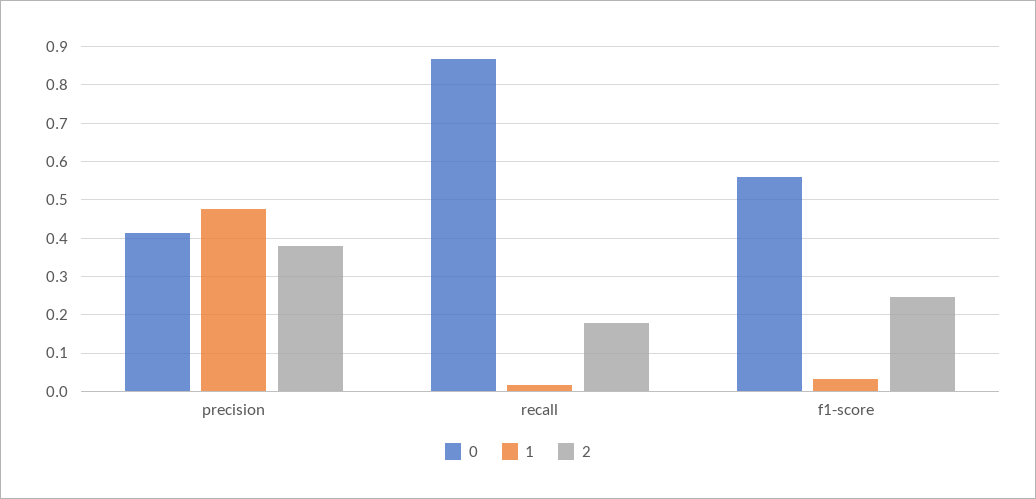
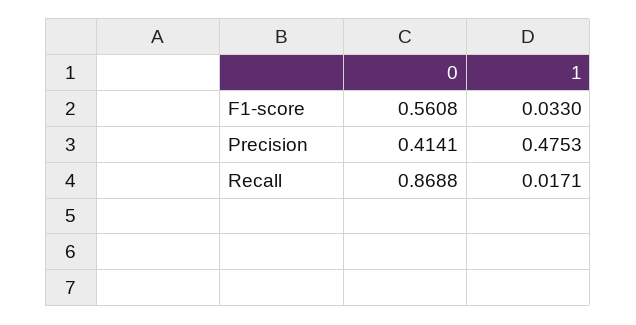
2, precision: 0.38 -> none
2, recall: 0.18 -> none
2, f1-score: 0.24 -> none

